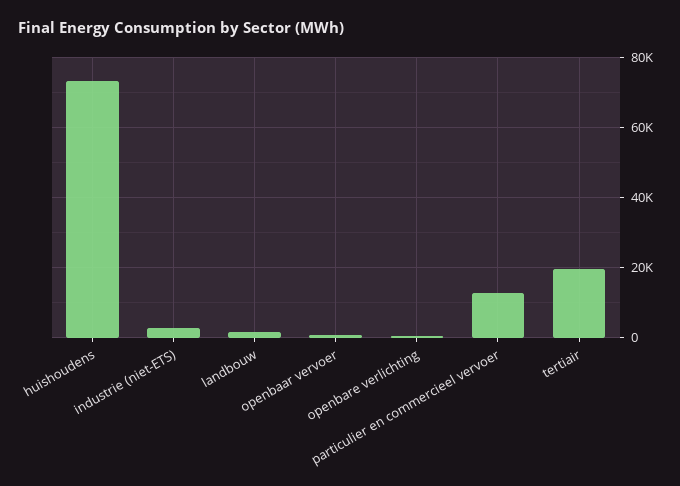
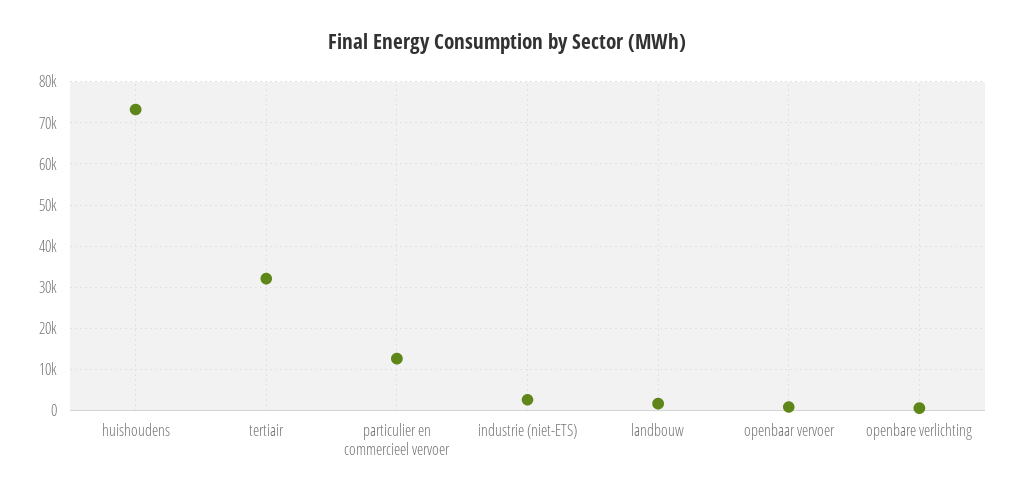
tertiair: 20000 -> 32000

